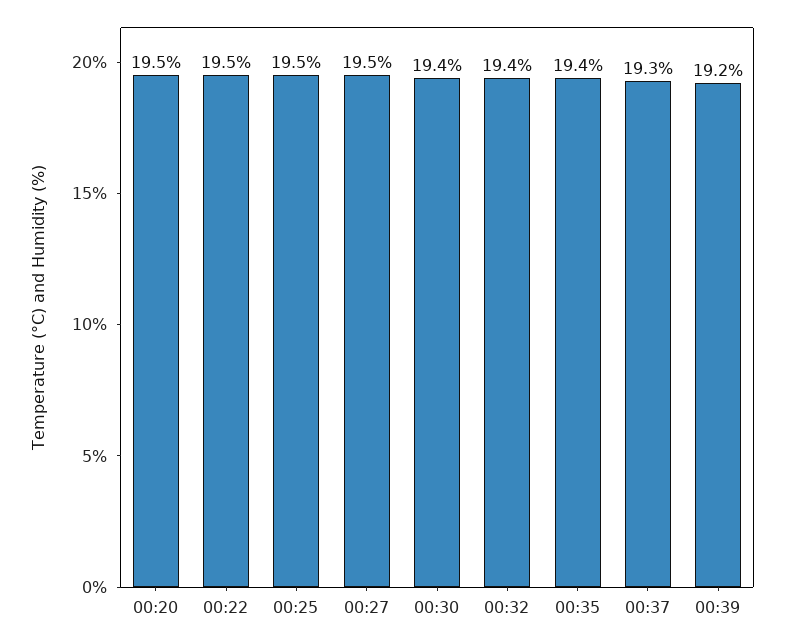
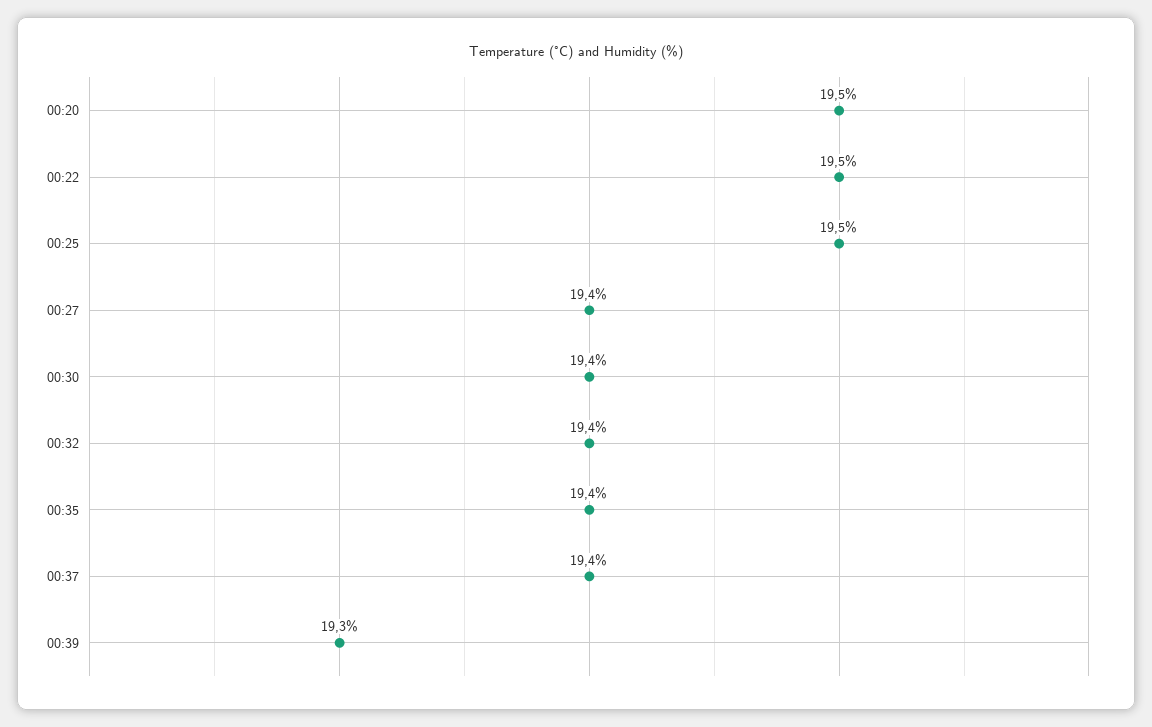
00:27: 19.5 -> 19.4
00:37: 19.3 -> 19.4
00:39: 19.2 -> 19.3

